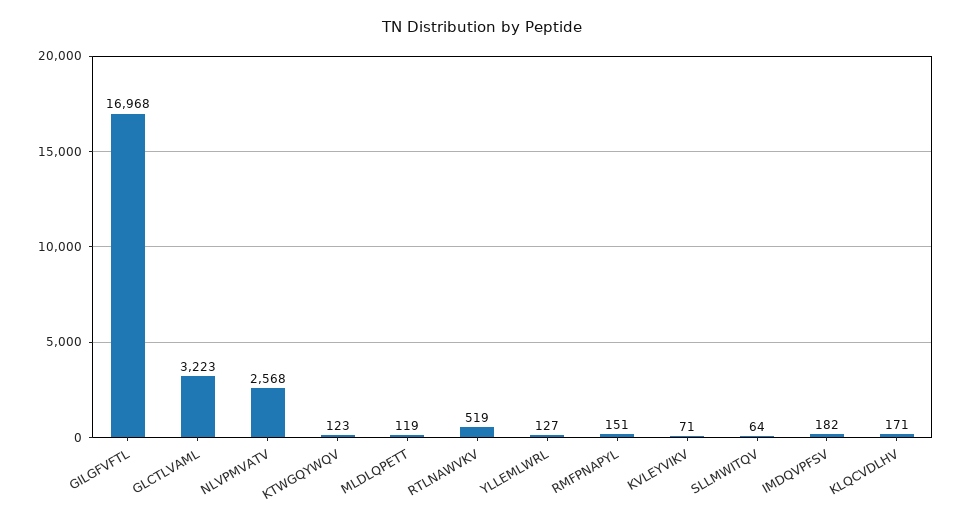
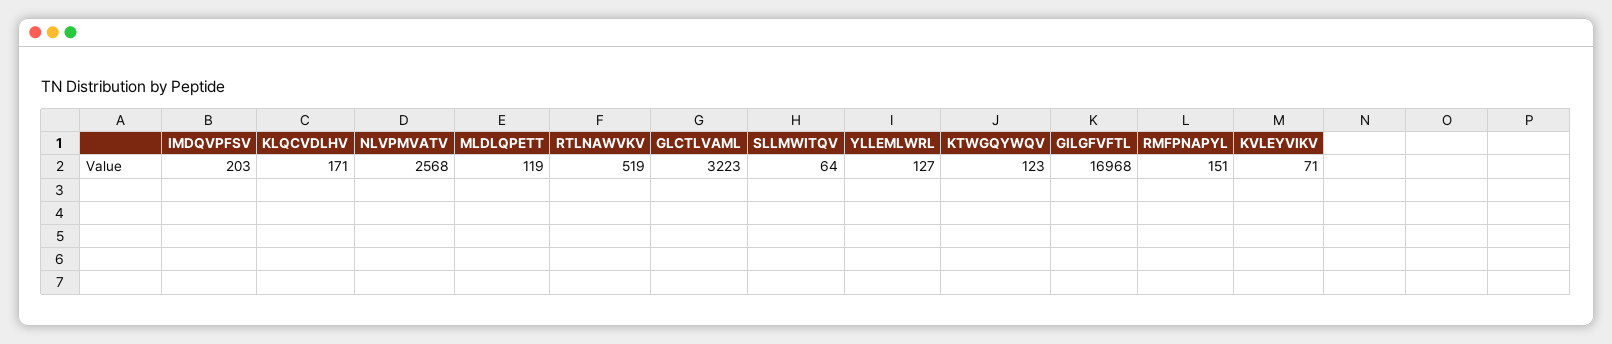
IMDQVPFSV: 182 -> 203

